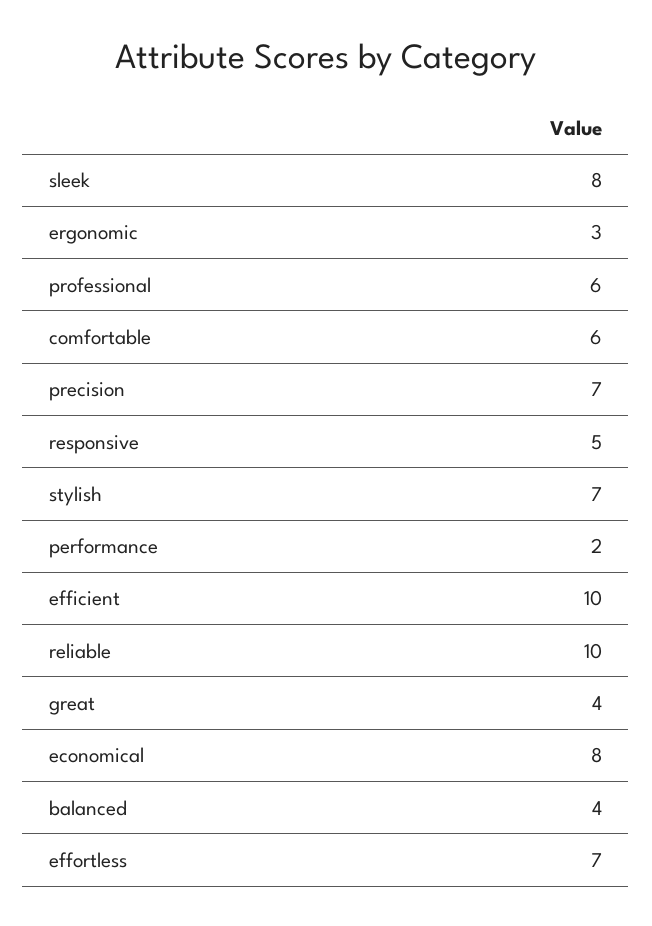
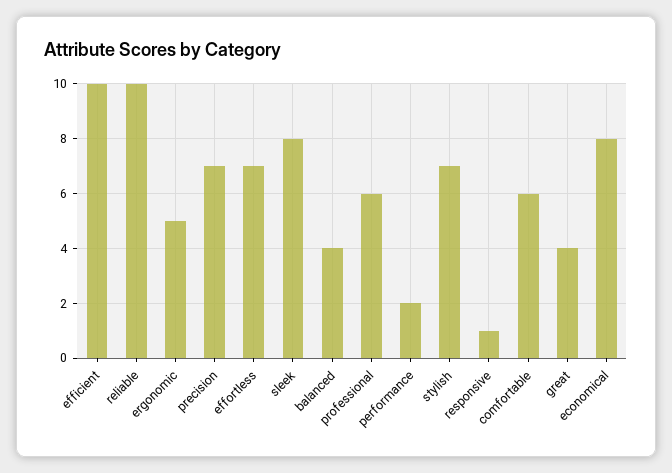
ergonomic: 3 -> 5
responsive: 5 -> 1

